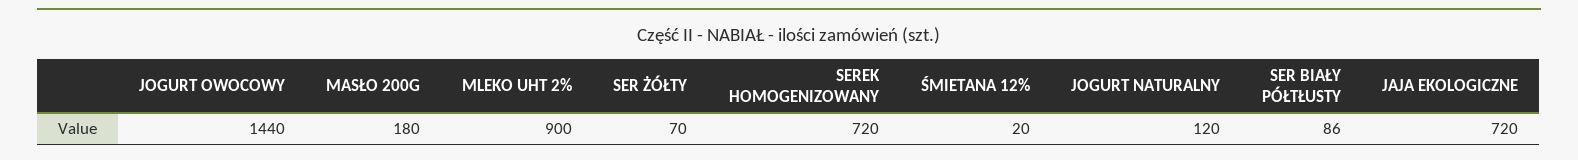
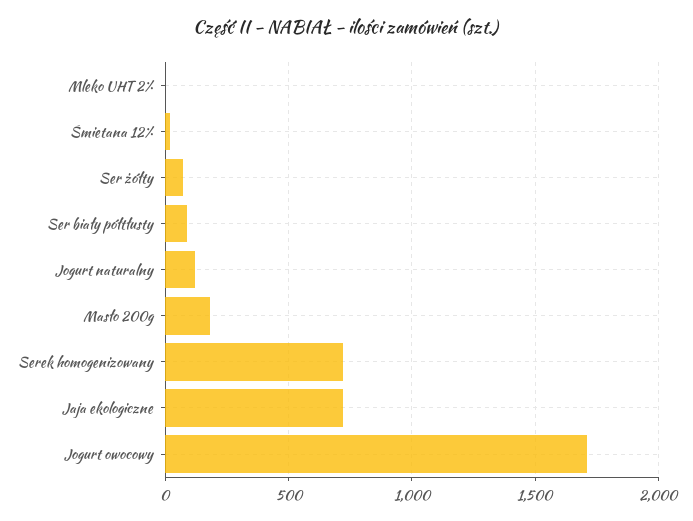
JOGURT OWOCOWY: 1440 -> 1700
MLEKO UHT 2%: 900 -> 0

